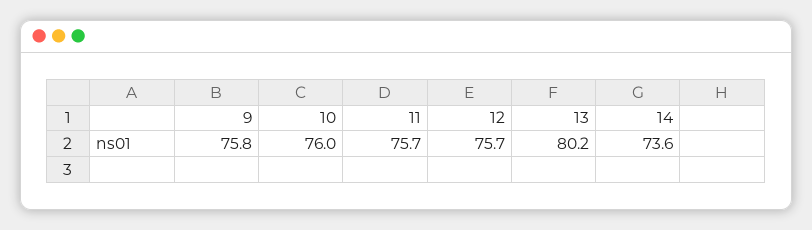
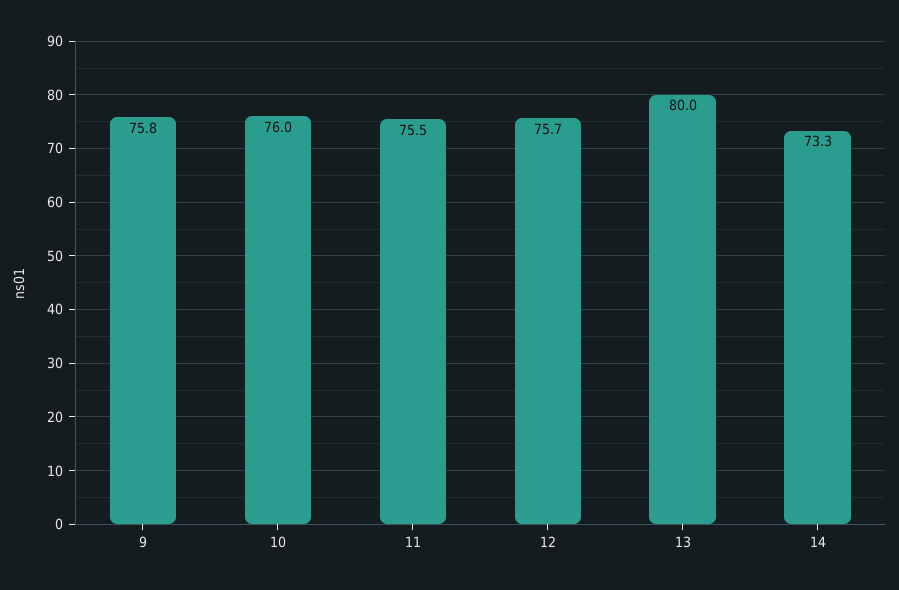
11: 75.7 -> 75.5
13: 80.2 -> 80
14: 73.6 -> 73.3

